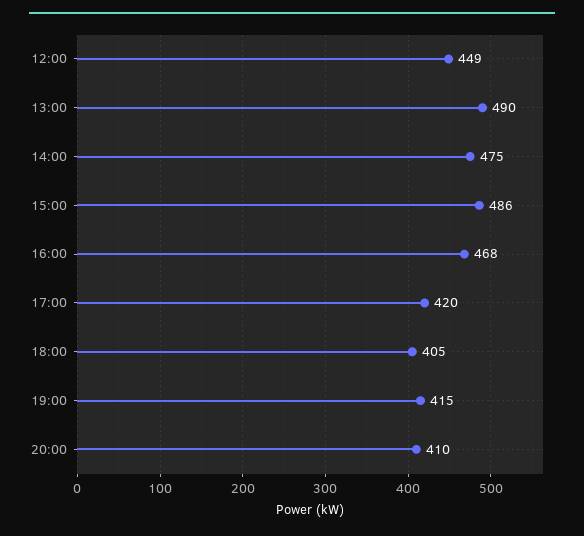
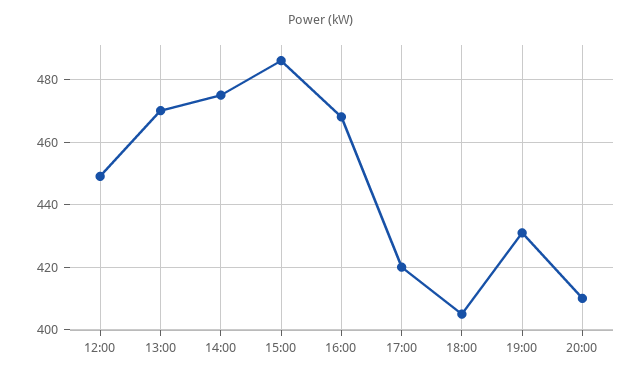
13:00: 490 -> 470
19:00: 415 -> 430

